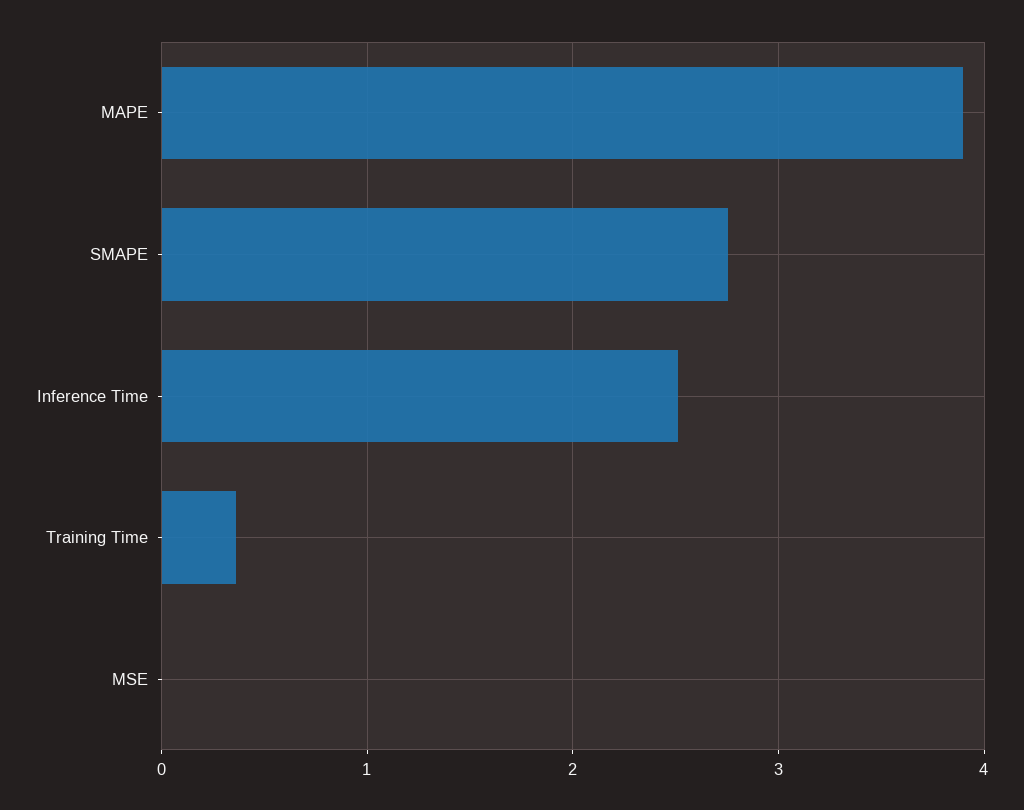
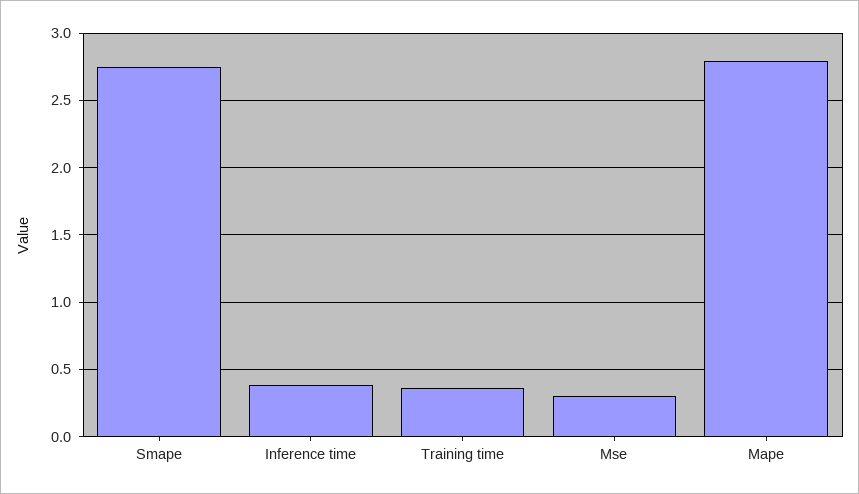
MAPE: 3.9 -> 2.8
Inference Time: 2.5 -> 0.4
MSE: 0 -> 0.3

